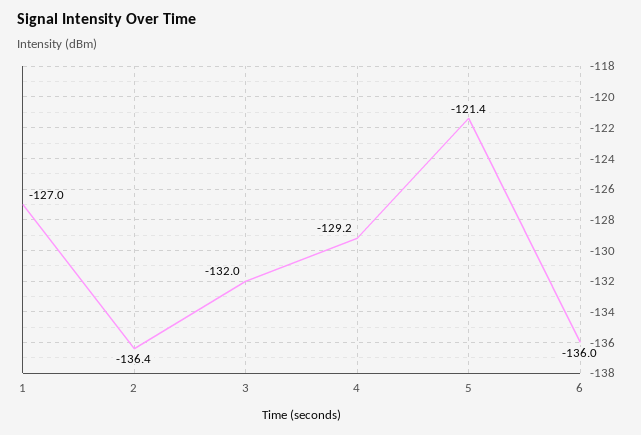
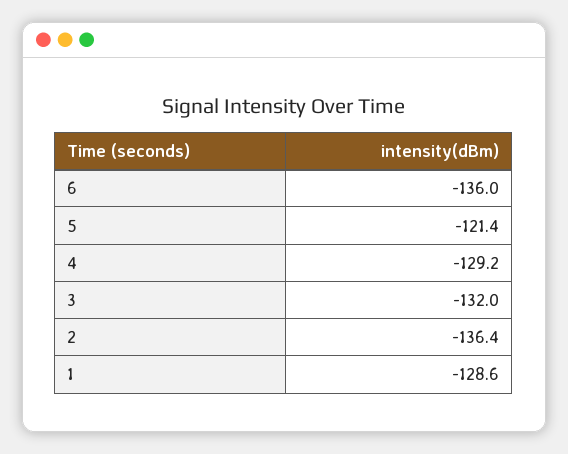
1: -127 -> -128.6

